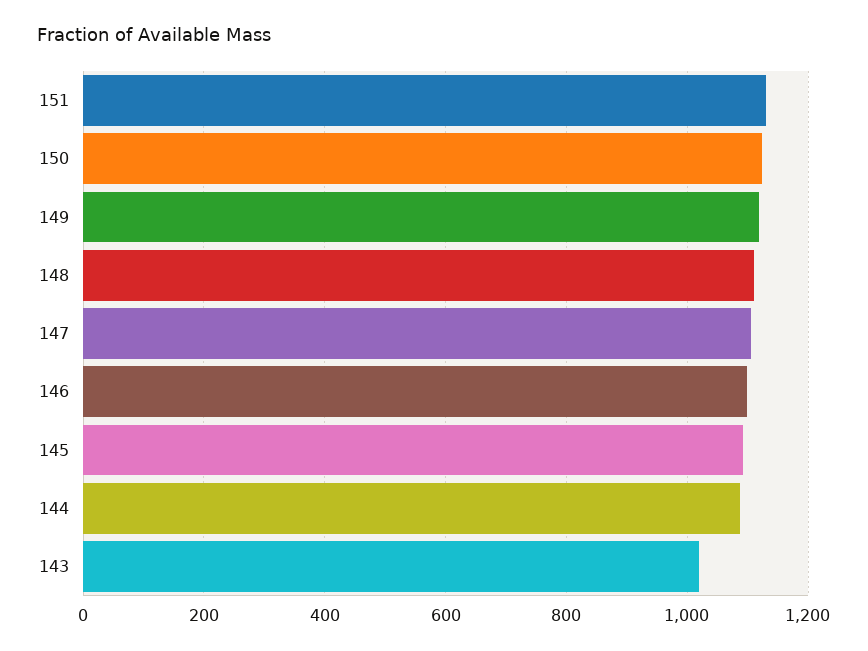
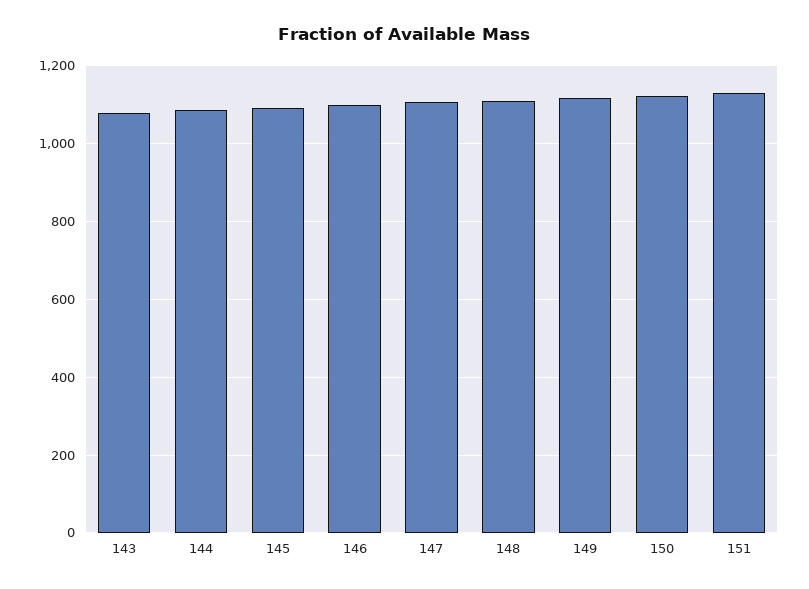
143: 1020 -> 1080

